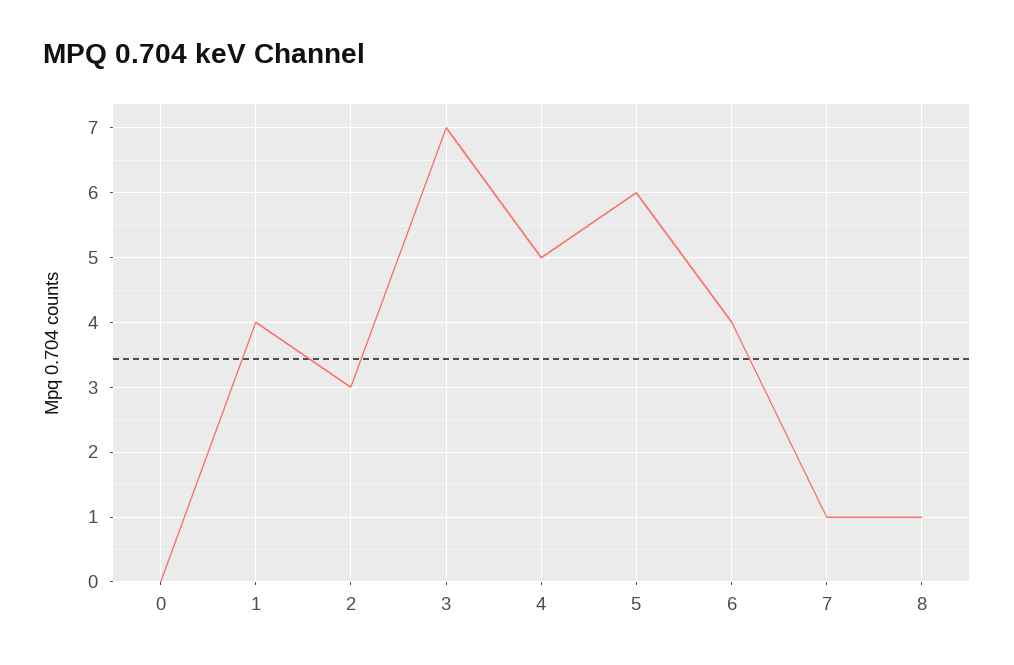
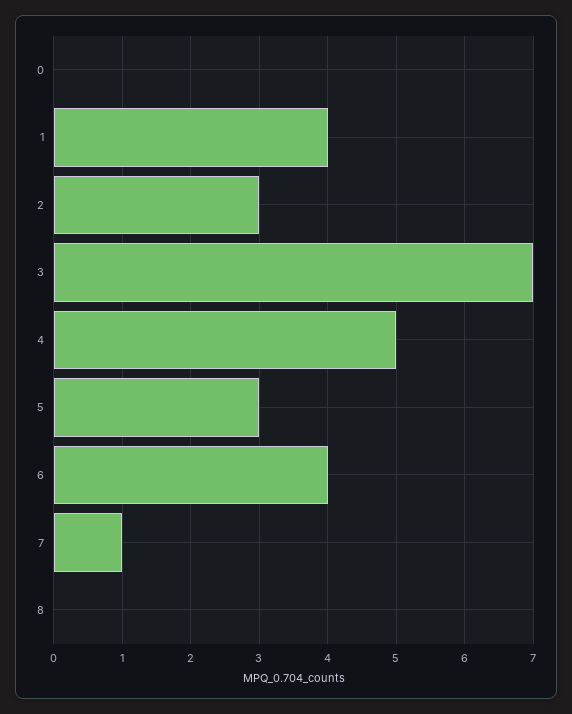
5: 6 -> 3
8: 1 -> 0

